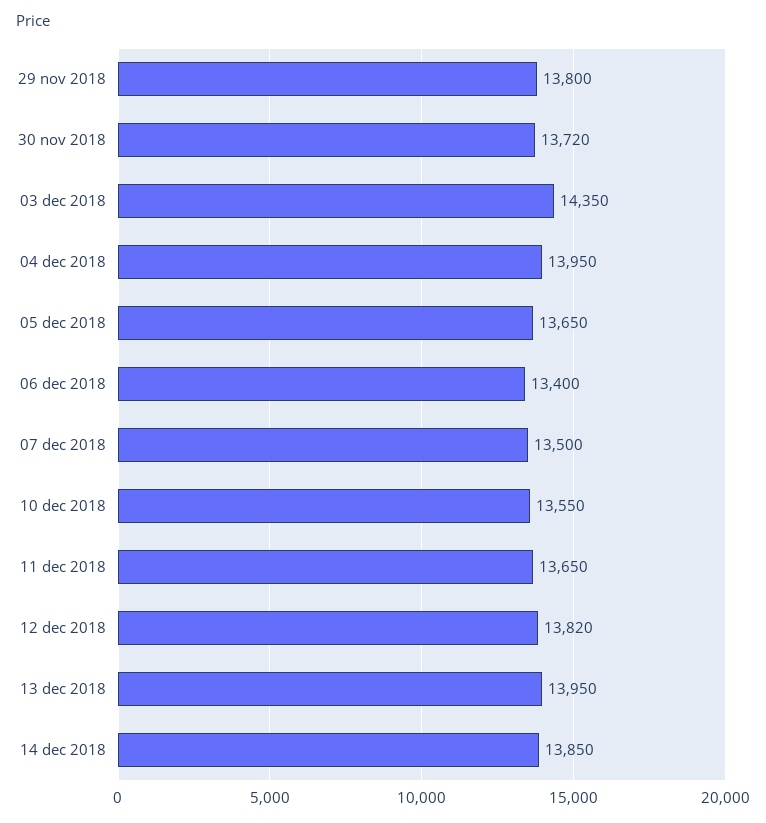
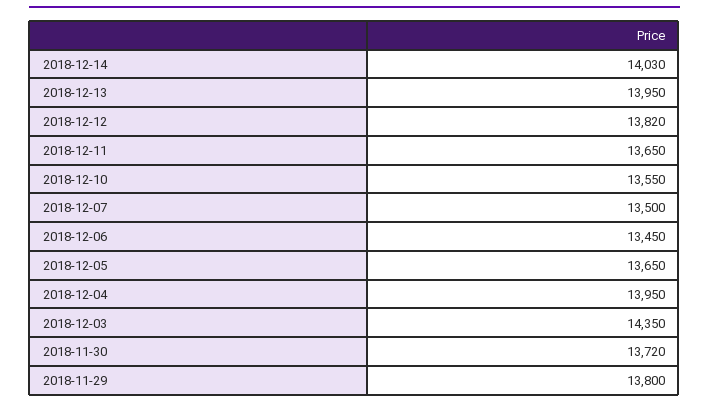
06 dec 2018: 13400 -> 13450
14 dec 2018: 13850 -> 14030

